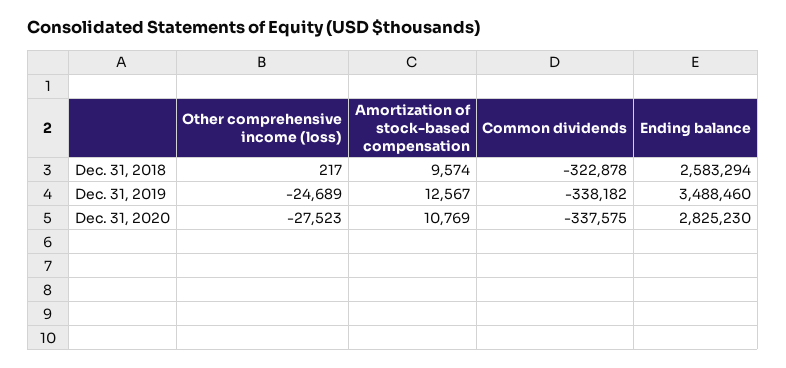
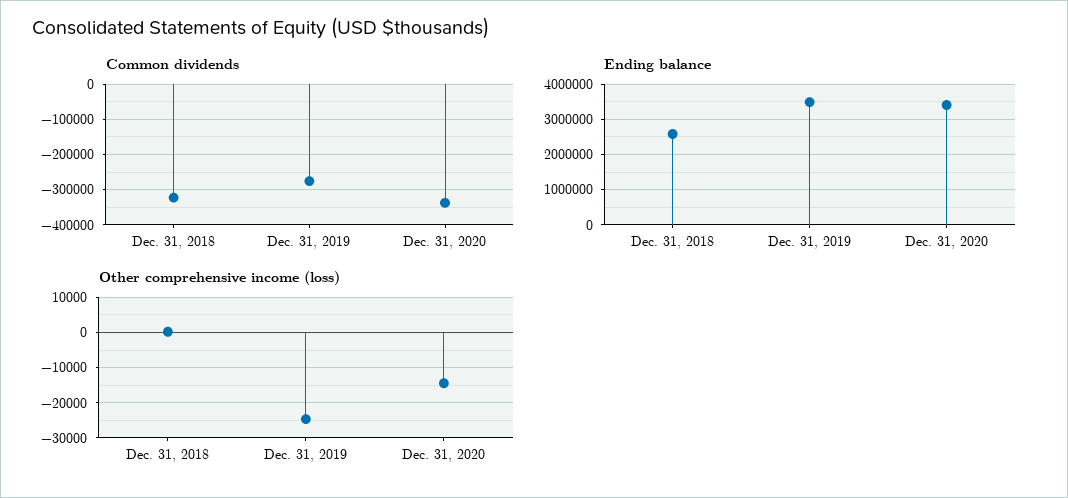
Amortization of stock-based compensation, Dec. 31, 2018: 9574 -> none
Amortization of stock-based compensation, Dec. 31, 2019: 12567 -> none
Common dividends, Dec. 31, 2019: -338182 -> -280000
Other comprehensive income (loss), Dec. 31, 2020: -27523 -> -14000
Amortization of stock-based compensation, Dec. 31, 2020: 10769 -> none
Ending balance, Dec. 31, 2020: 2825230 -> 3400000

